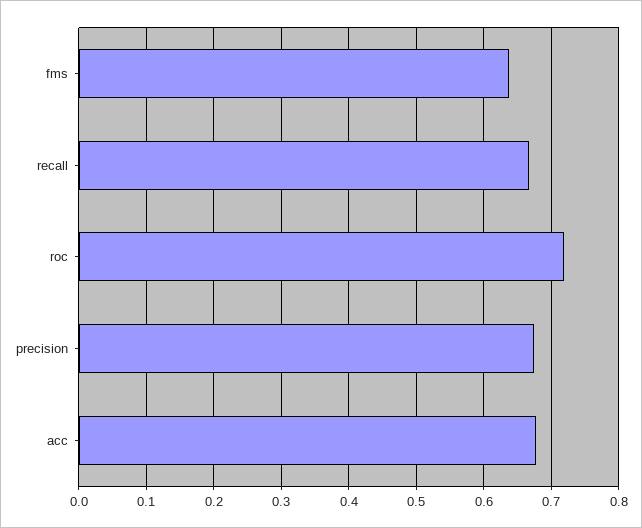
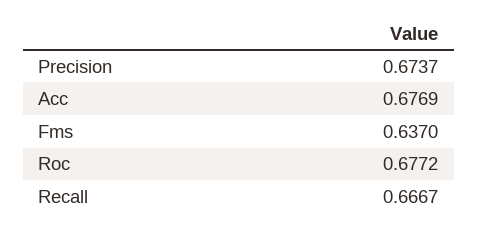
roc: 0.72 -> 0.6772

